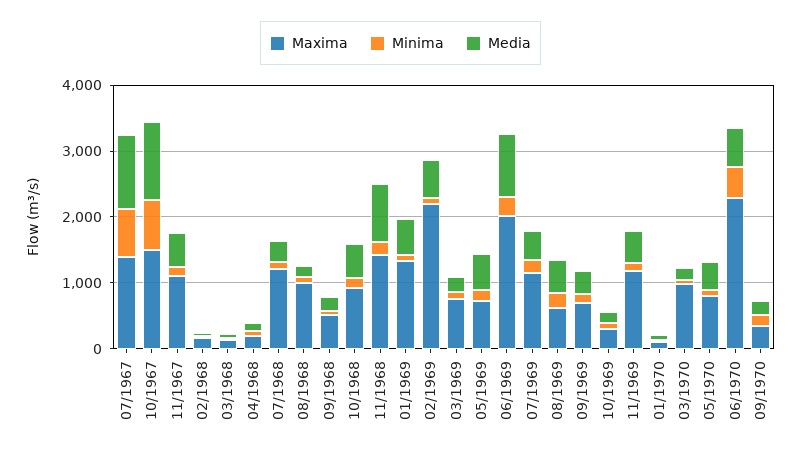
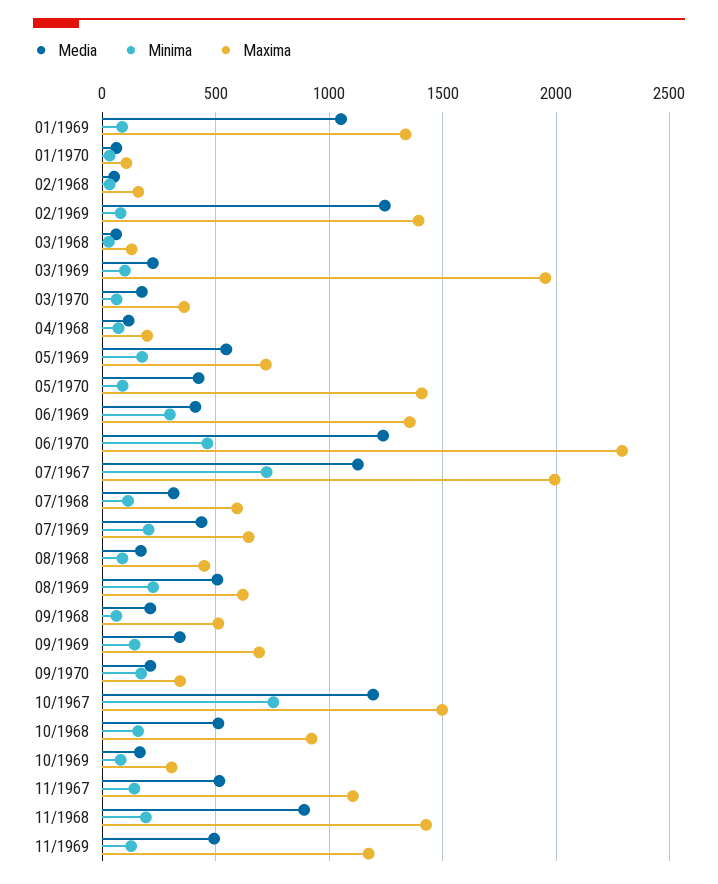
Maxima, 07/1967: 1400 -> 2000
Maxima, 07/1968: 1200 -> 600
Maxima, 08/1968: 1000 -> 450
Media, 01/1969: 600 -> 1050
Maxima, 02/1969: 2200 -> 1400
Media, 02/1969: 600 -> 1250
Maxima, 03/1969: 800 -> 1950
Maxima, 06/1969: 2000 -> 1350
Media, 06/1969: 1000 -> 400
Maxima, 07/1969: 1200 -> 650
Maxima, 03/1970: 1000 -> 350
Maxima, 05/1970: 800 -> 1400
Media, 06/1970: 600 -> 1250

